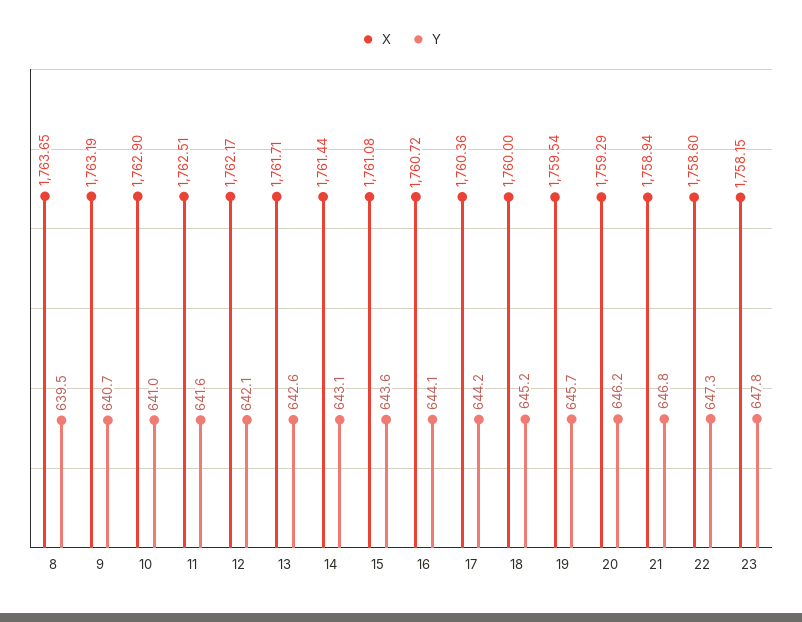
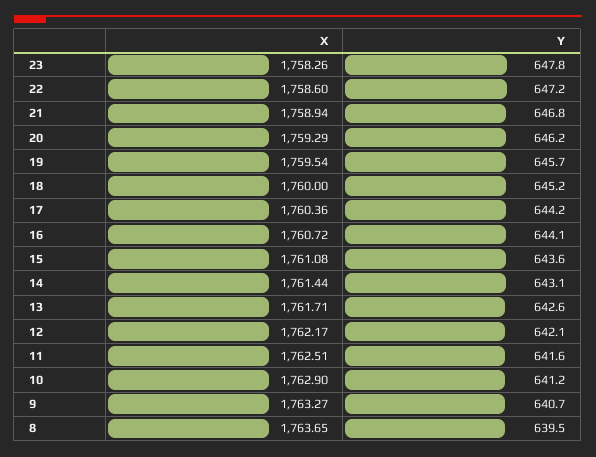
X, 9: 1763.19 -> 1763.27
Y, 10: 641 -> 641.2
Y, 22: 647.3 -> 647.2
X, 23: 1758.15 -> 1758.26

